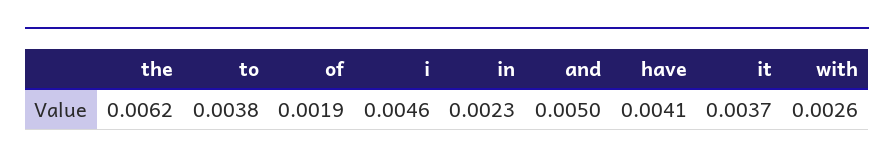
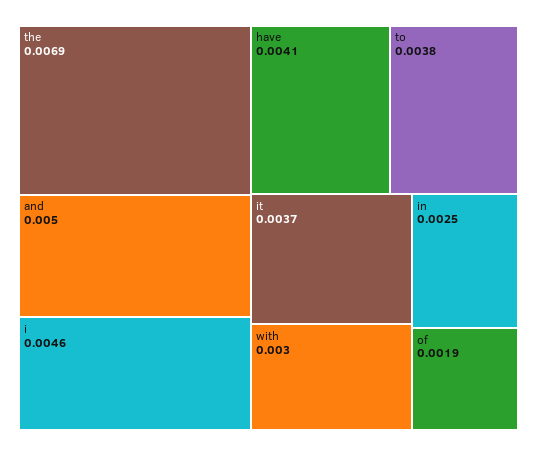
the: 0.0062 -> 0.0069
in: 0.0023 -> 0.0025
with: 0.0026 -> 0.003

